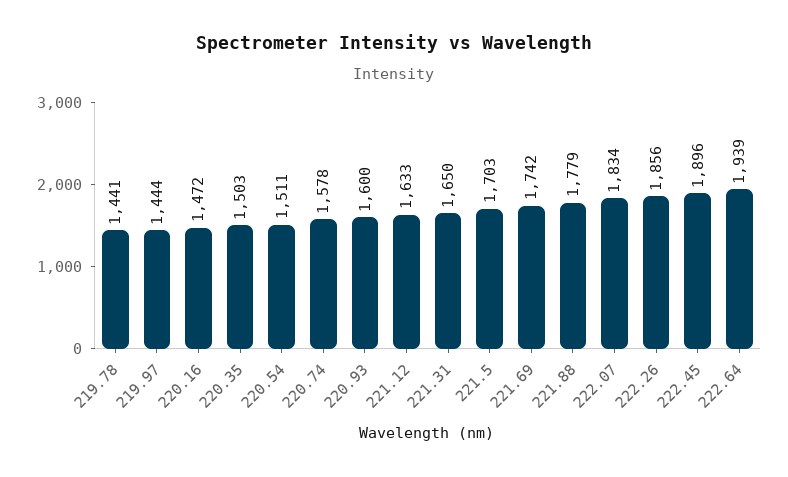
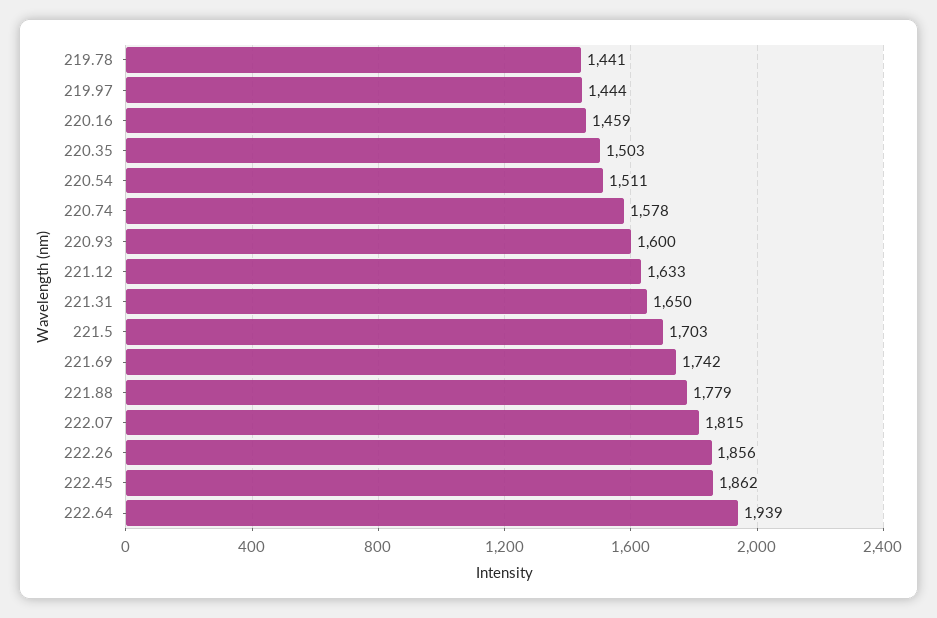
220.16: 1472 -> 1459
222.07: 1834 -> 1815
222.45: 1896 -> 1862

